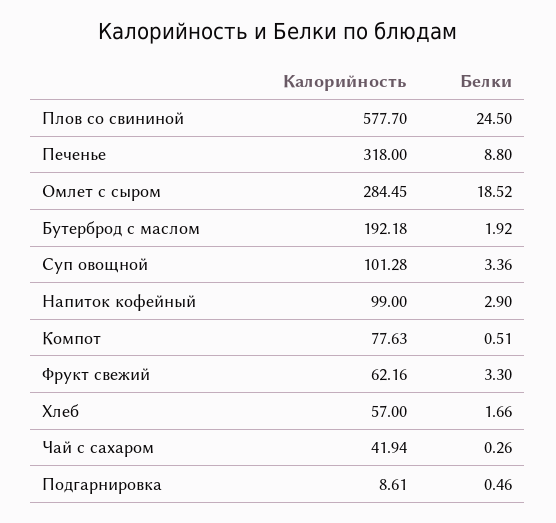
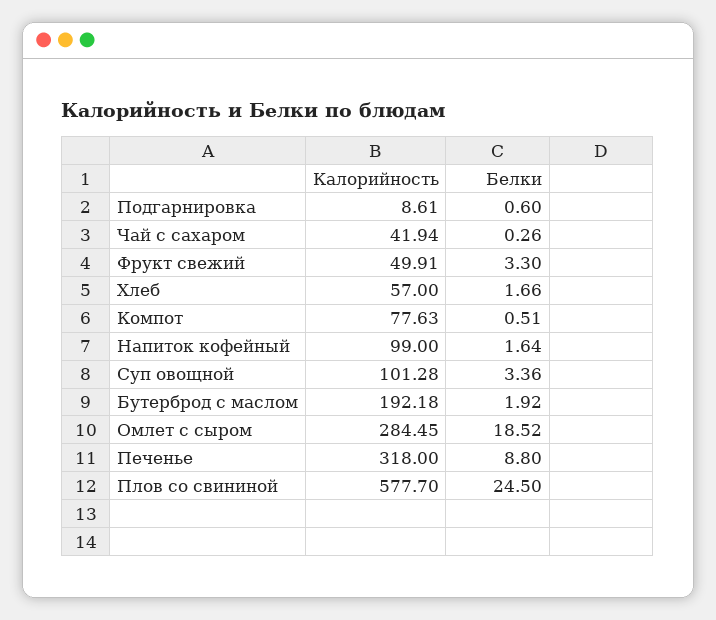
Белки, Напиток кофейный: 2.9 -> 1.64
Калорийность, Фрукт свежий: 62.16 -> 49.91
Белки, Подгарнировка: 0.46 -> 0.6

